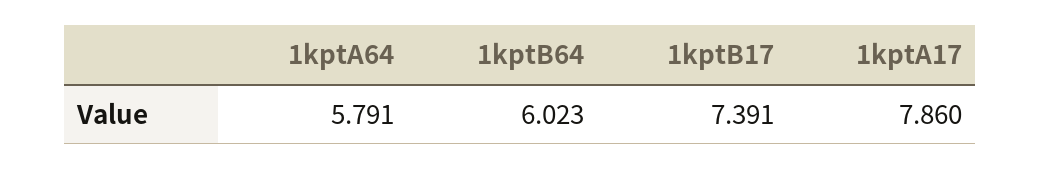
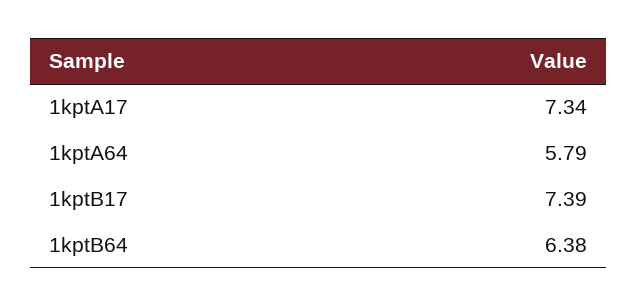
1kptB64: 6.023 -> 6.38
1kptA17: 7.86 -> 7.34

